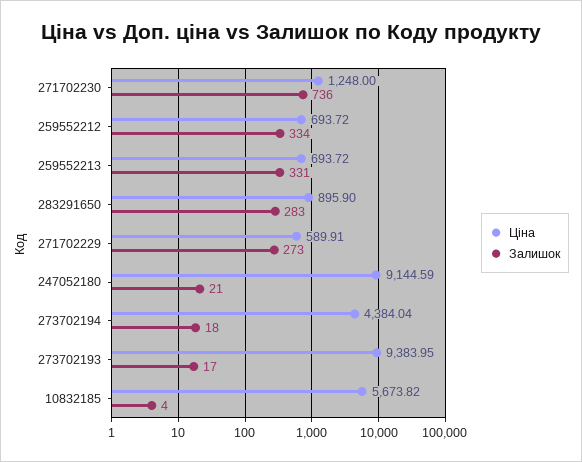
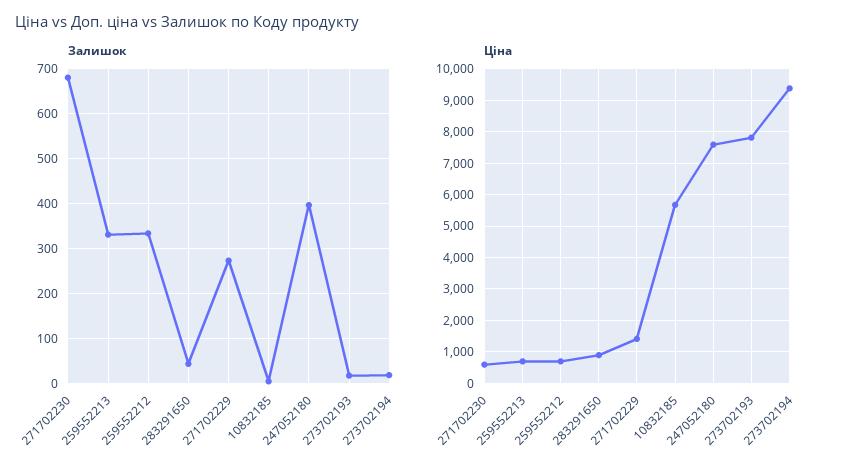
Ціна, 271702230: 1248 -> 600
Залишок, 271702230: 736 -> 680
Залишок, 283291650: 283 -> 40
Ціна, 271702229: 589.91 -> 1400
Ціна, 247052180: 9144.59 -> 7600
Залишок, 247052180: 21 -> 400
Ціна, 273702194: 4384.04 -> 9400
Ціна, 273702193: 9383.95 -> 7800

